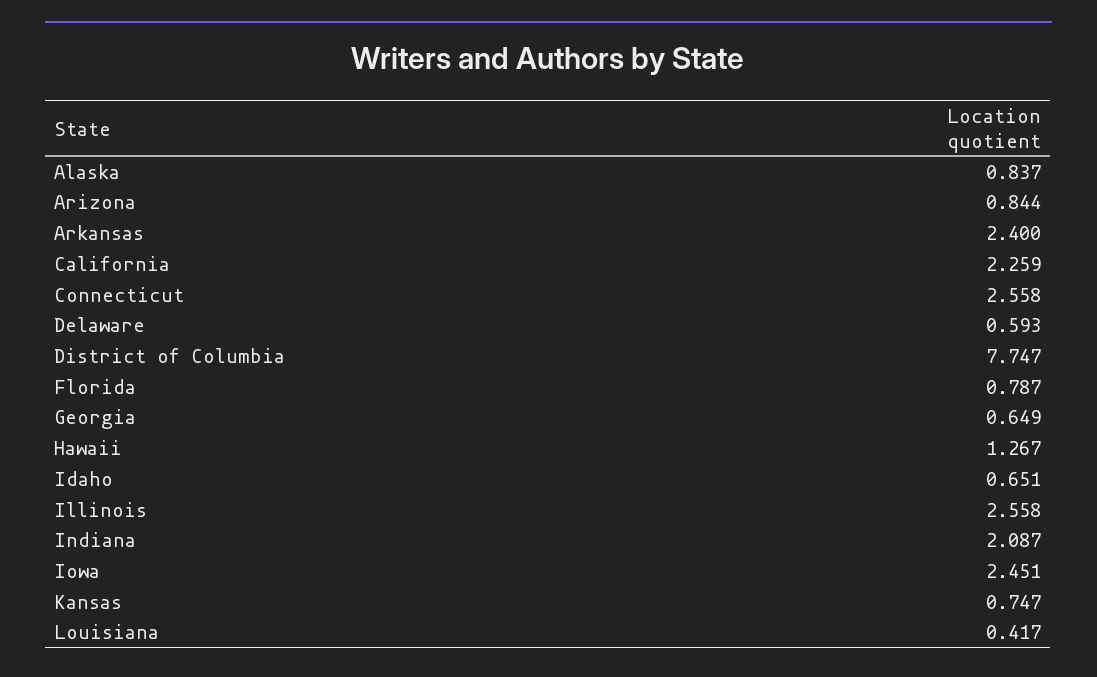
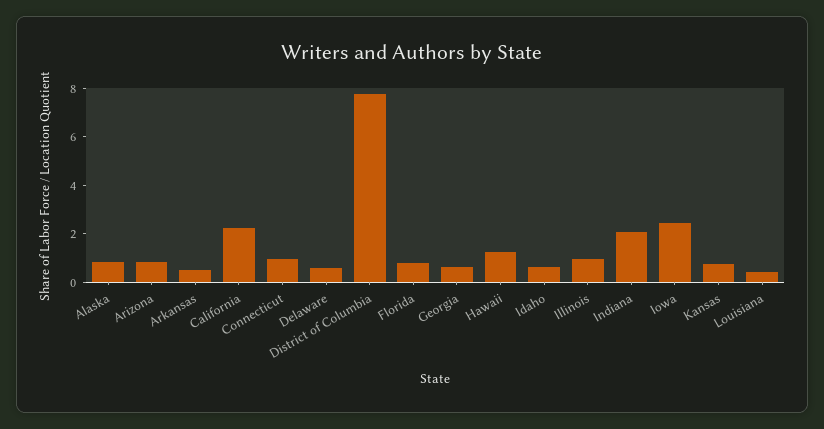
Arkansas: 2.4 -> 0.5
Connecticut: 2.558 -> 1
Illinois: 2.558 -> 1

